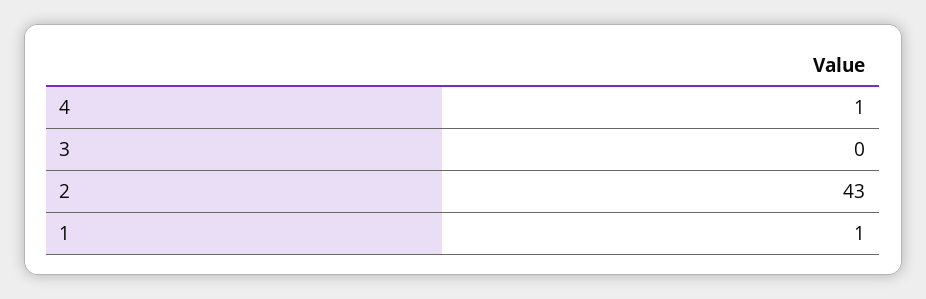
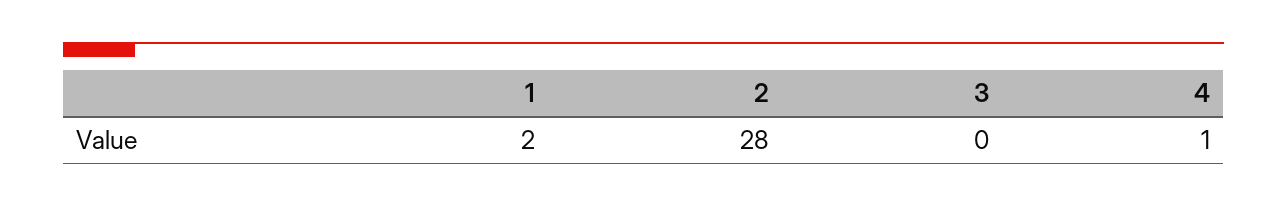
2: 43 -> 28
1: 1 -> 2

